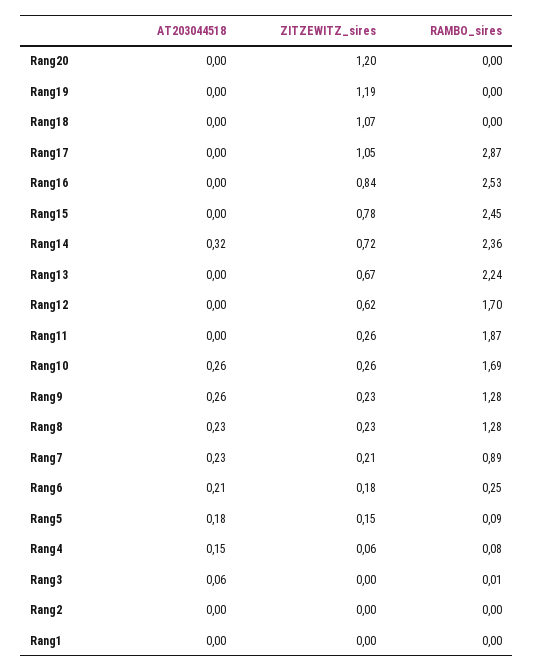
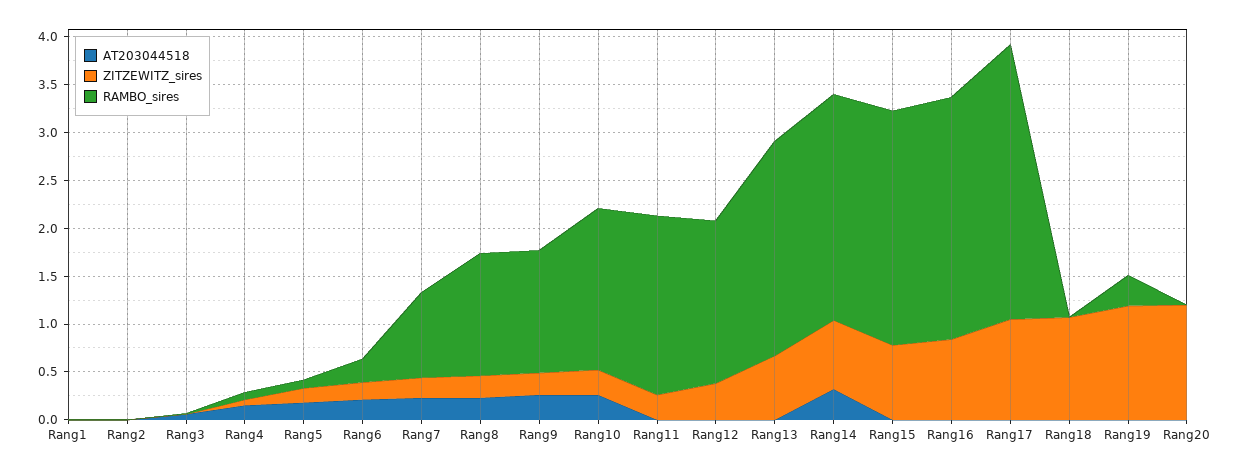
RAMBO_sires, Rang19: 0 -> 0.3
ZITZEWITZ_sires, Rang12: 0.62 -> 0.4

